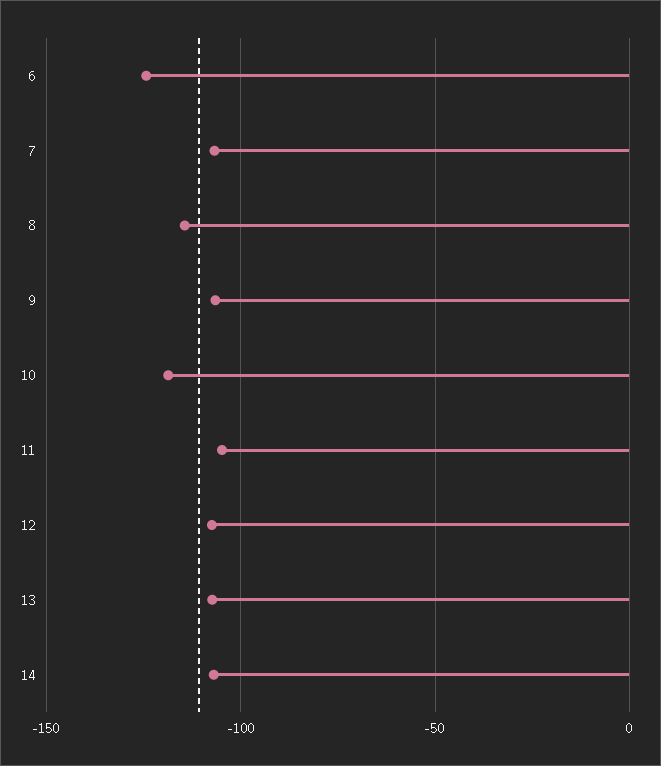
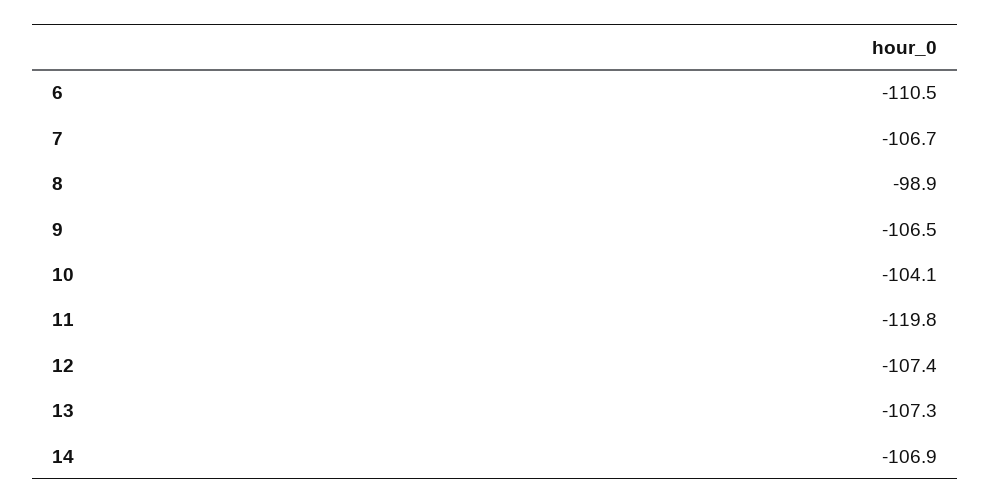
6: -125 -> -110.5
8: -115 -> -98.9
10: -120 -> -104.1
11: -105 -> -119.8

